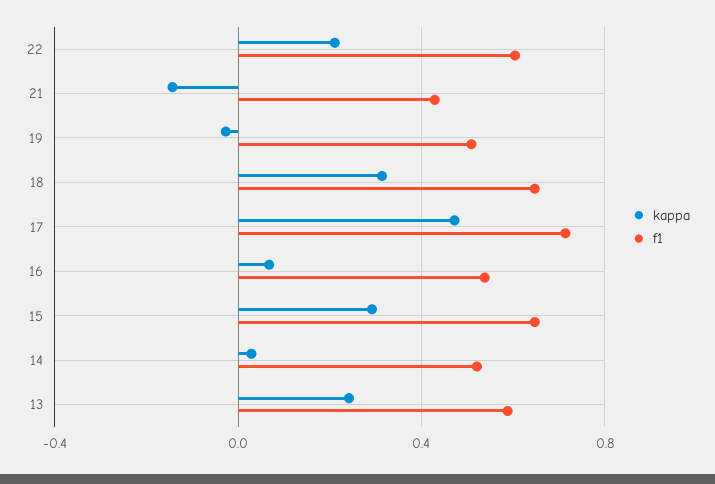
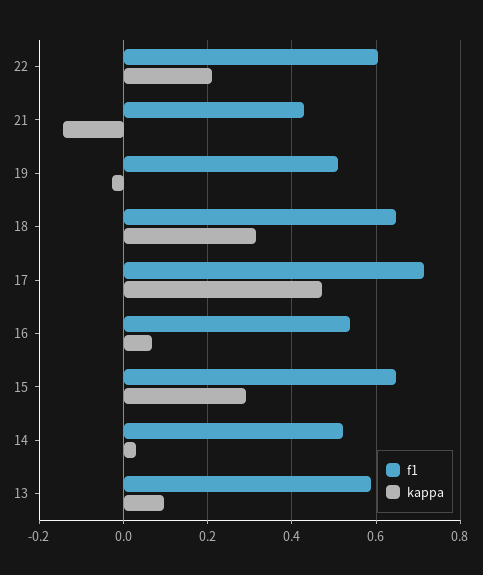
kappa, 13: 0.25 -> 0.1

